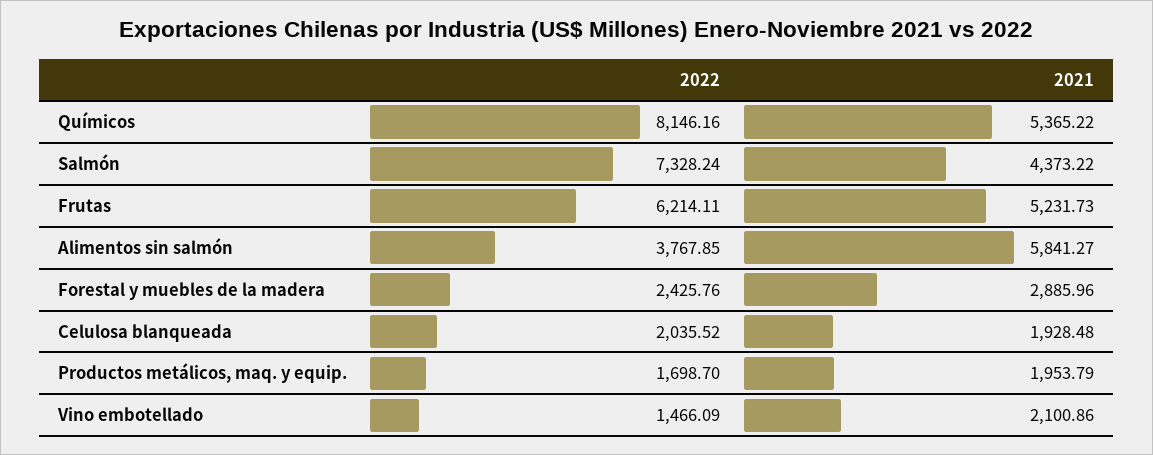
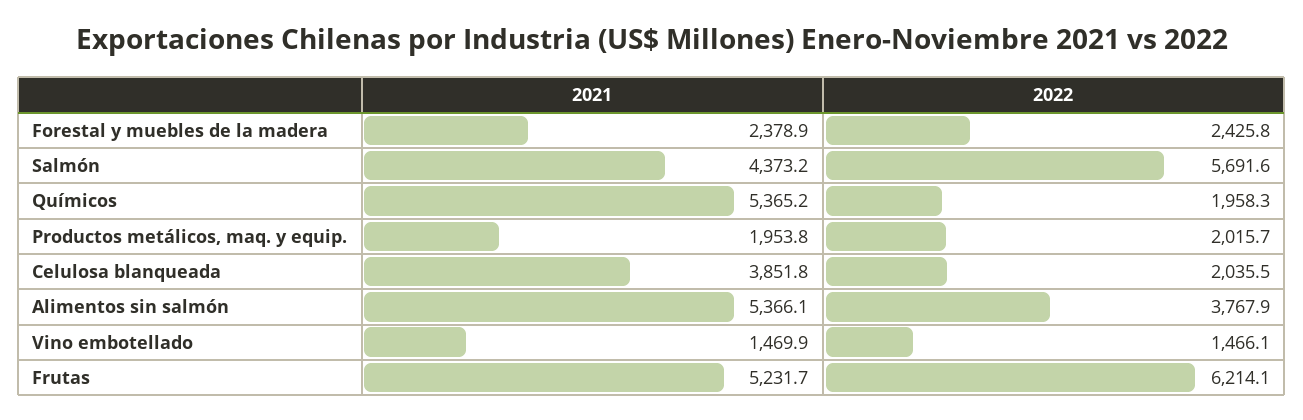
2022, Químicos: 8146.16 -> 1958.3
2022, Salmón: 7328.24 -> 5691.6
2021, Alimentos sin salmón: 5841.27 -> 5366.1
2021, Forestal y muebles de la madera: 2885.96 -> 2378.9
2021, Celulosa blanqueada: 1928.48 -> 3851.8
2022, Productos metálicos, maq. y equip.: 1698.7 -> 2015.7
2021, Vino embotellado: 2100.86 -> 1469.9

